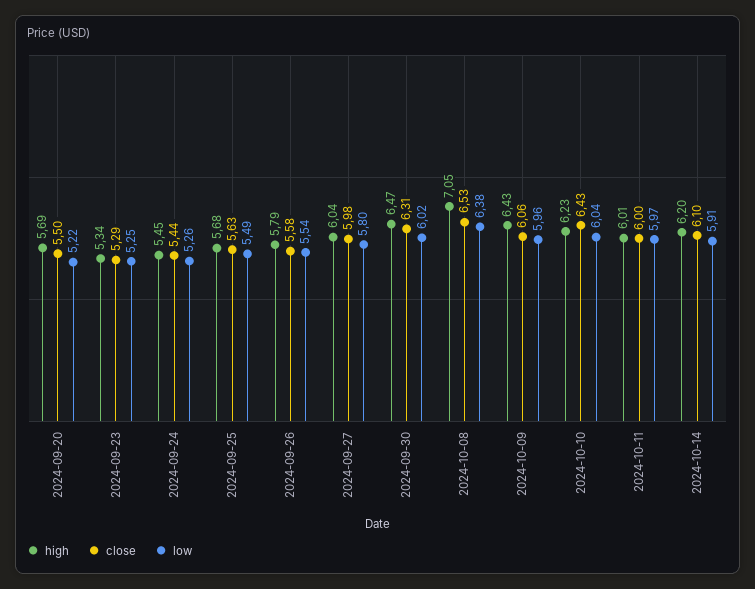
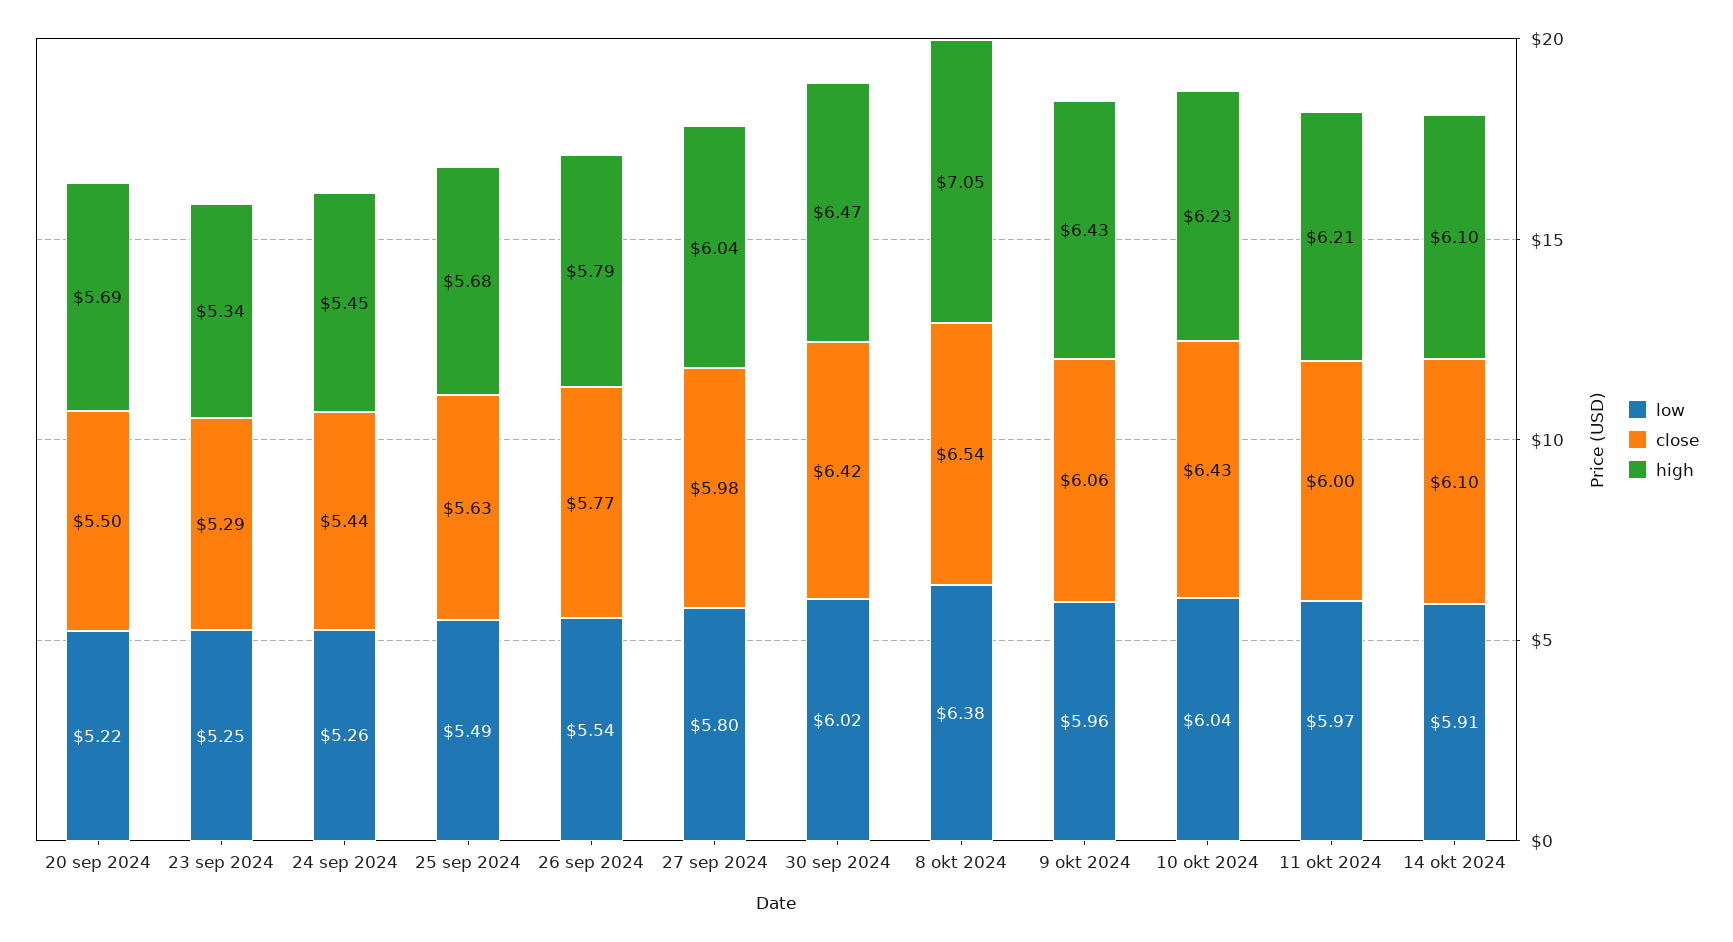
close, 2024-09-26: 5.58 -> 5.77
close, 2024-09-30: 6.31 -> 6.42
close, 2024-10-08: 6.53 -> 6.54
high, 2024-10-11: 6.01 -> 6.21
high, 2024-10-14: 6.2 -> 6.1

